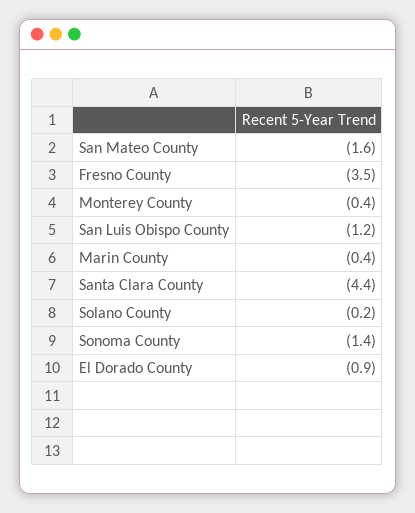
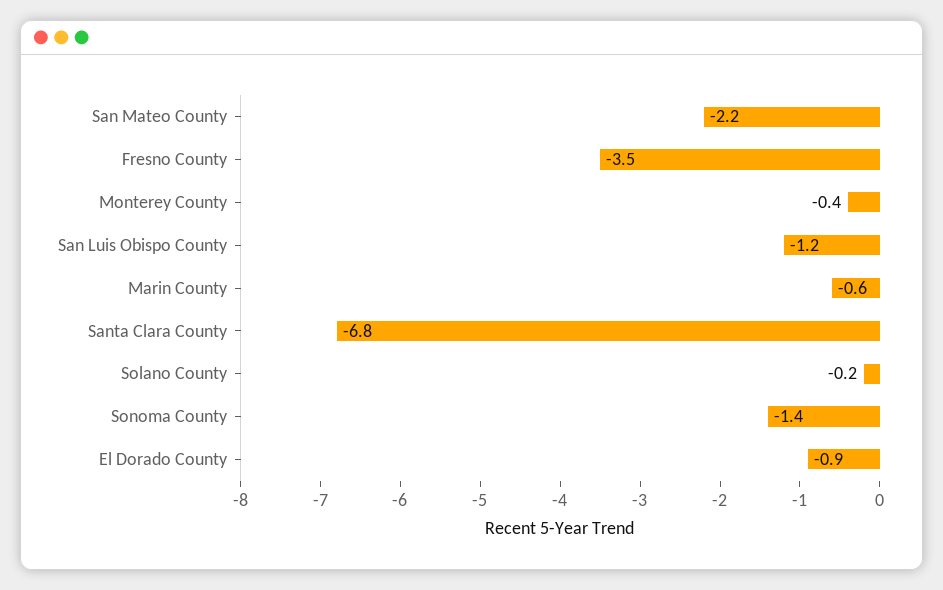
San Mateo County: -1.6 -> -2.2
Marin County: -0.4 -> -0.6
Santa Clara County: -4.4 -> -6.8

